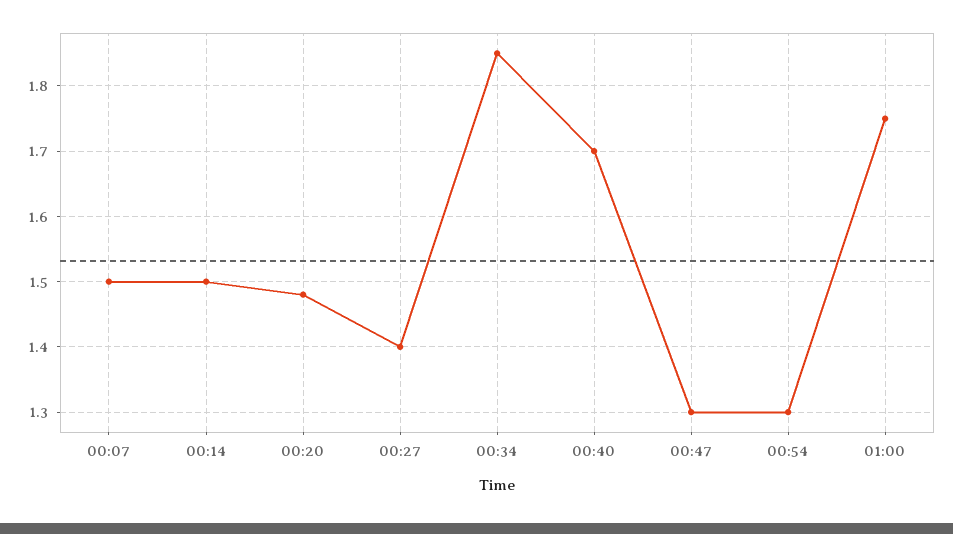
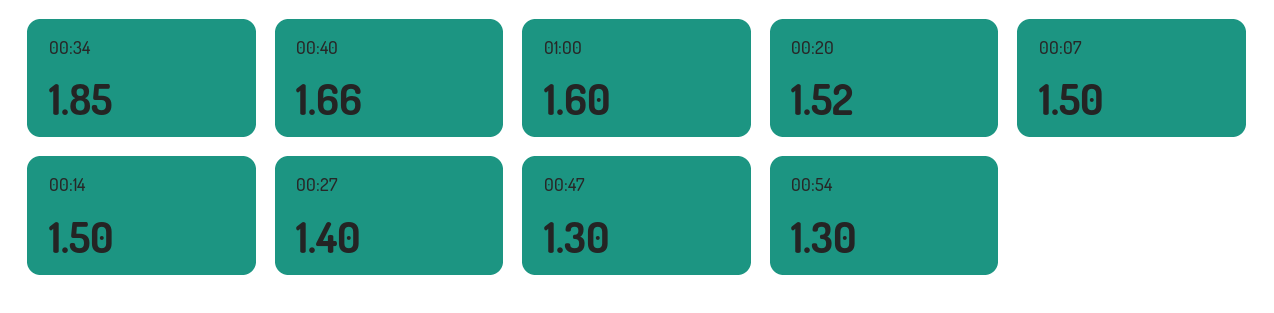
00:20: 1.48 -> 1.52
00:40: 1.7 -> 1.66
01:00: 1.75 -> 1.6

